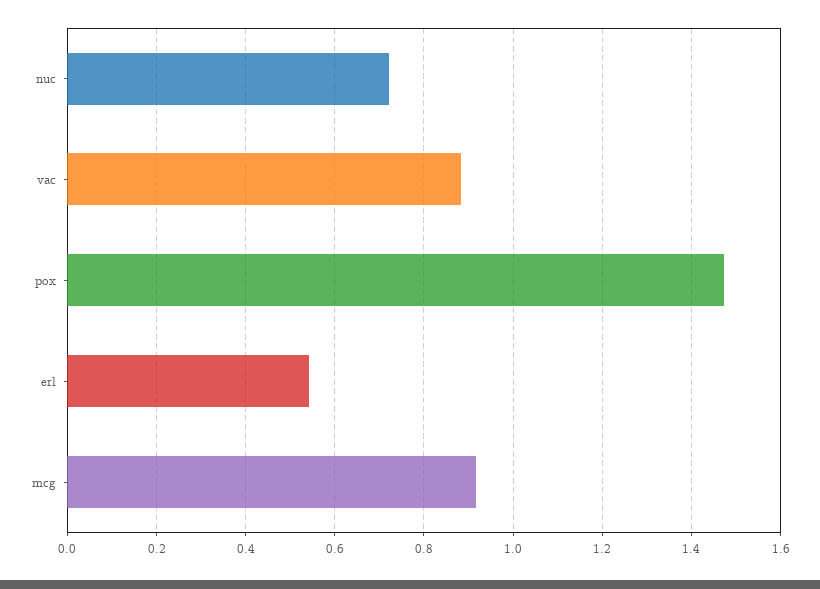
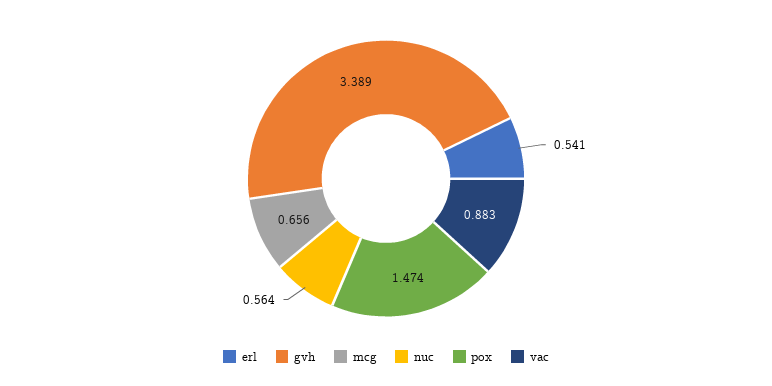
nuc: 0.72 -> 0.564
mcg: 0.92 -> 0.656
gvh: none -> 3.389

